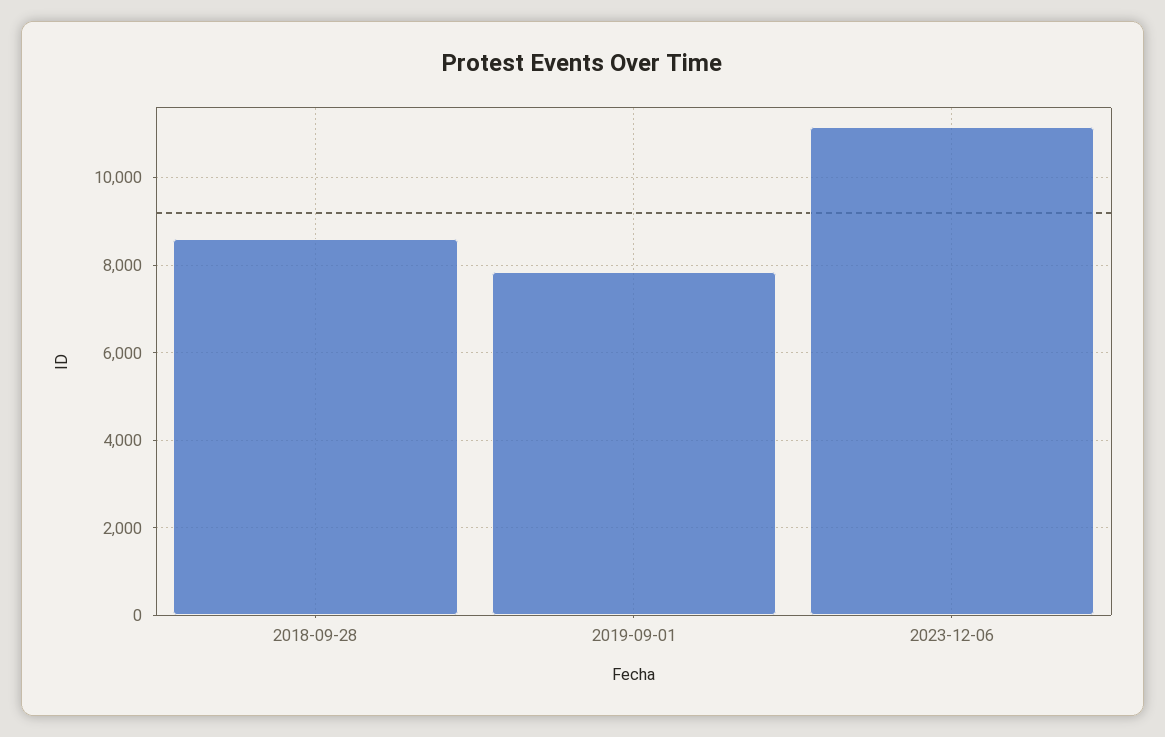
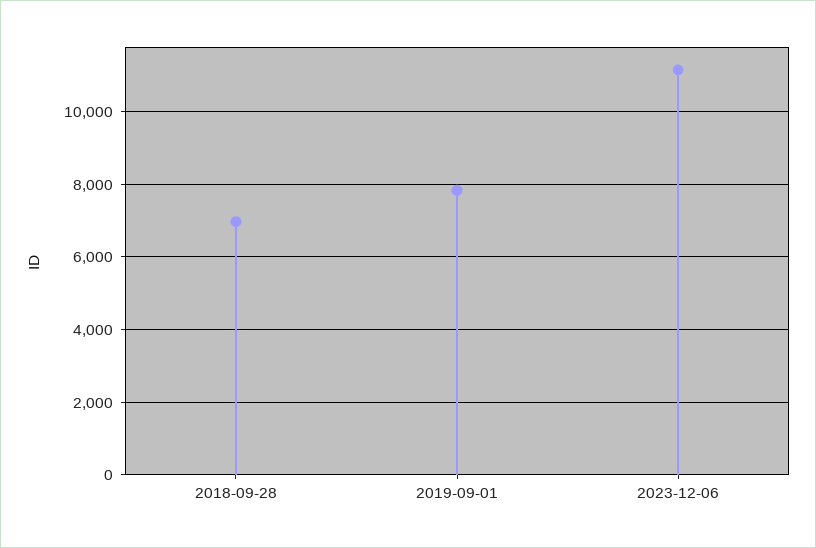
2018-09-28: 8600 -> 7000

